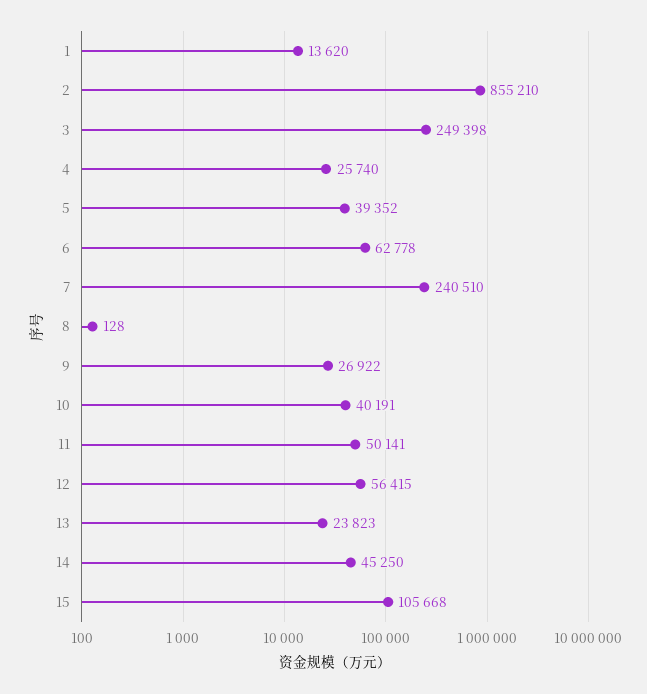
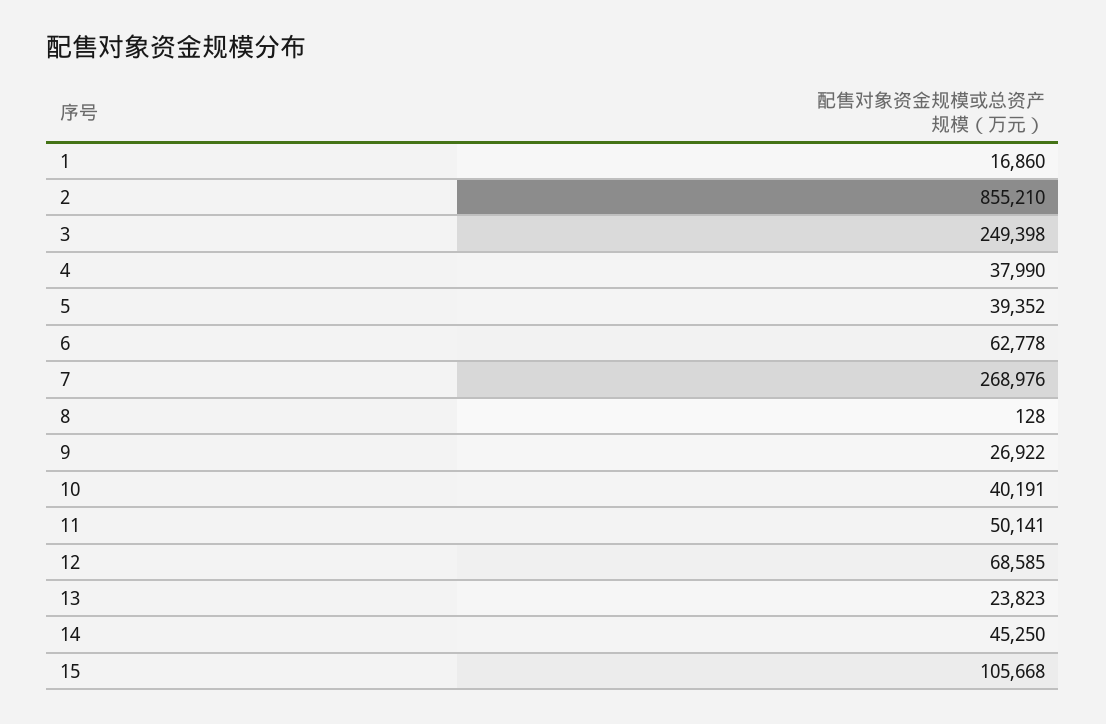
1: 13620 -> 16860
4: 25740 -> 37990
7: 240510 -> 268976
12: 56415 -> 68585

